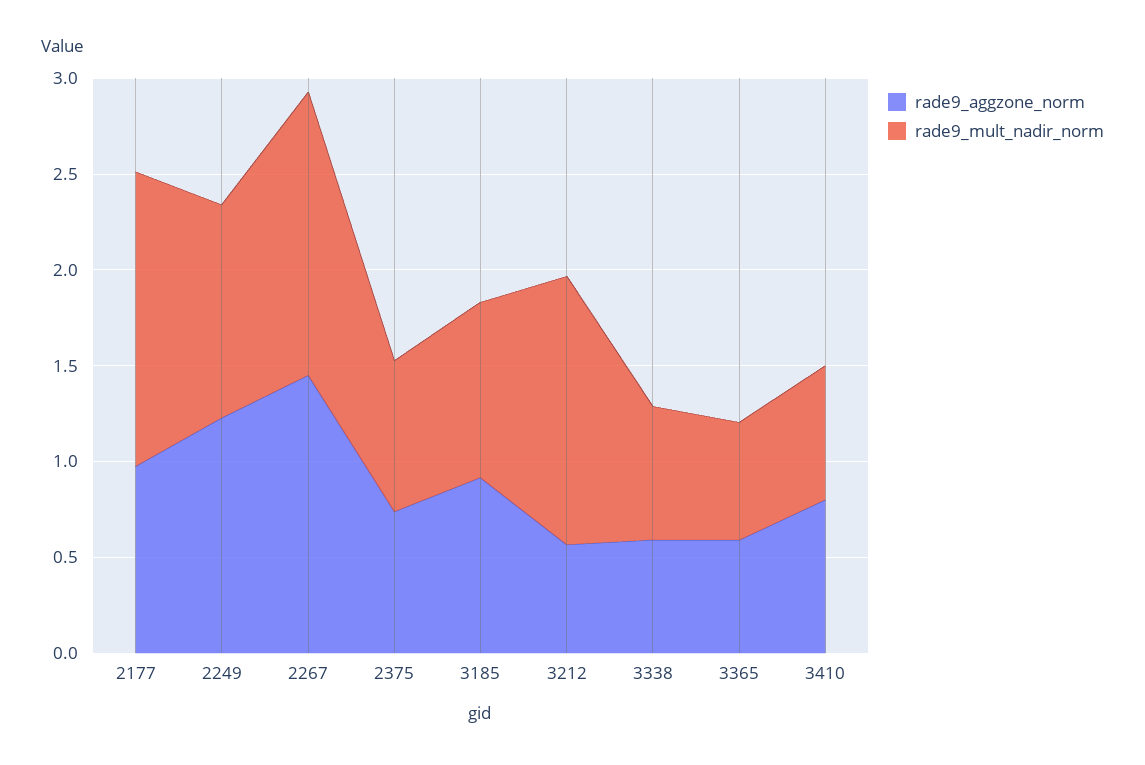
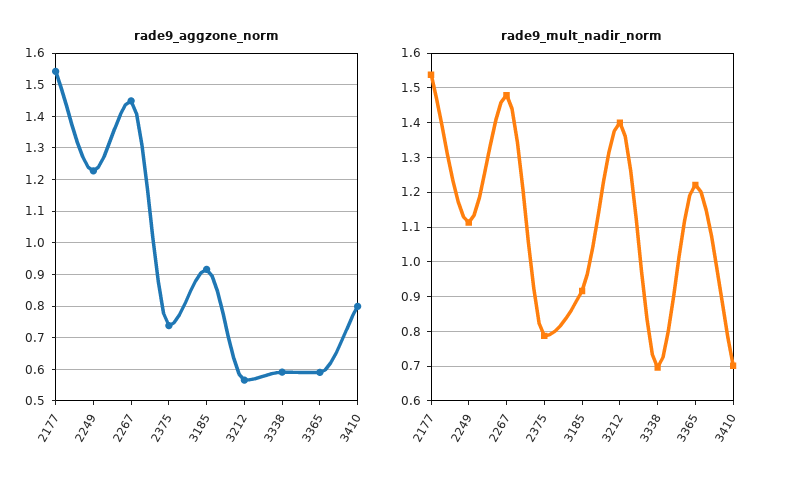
rade9_aggzone_norm, 2177: 1 -> 1.54
rade9_mult_nadir_norm, 3365: 0.6 -> 1.22

